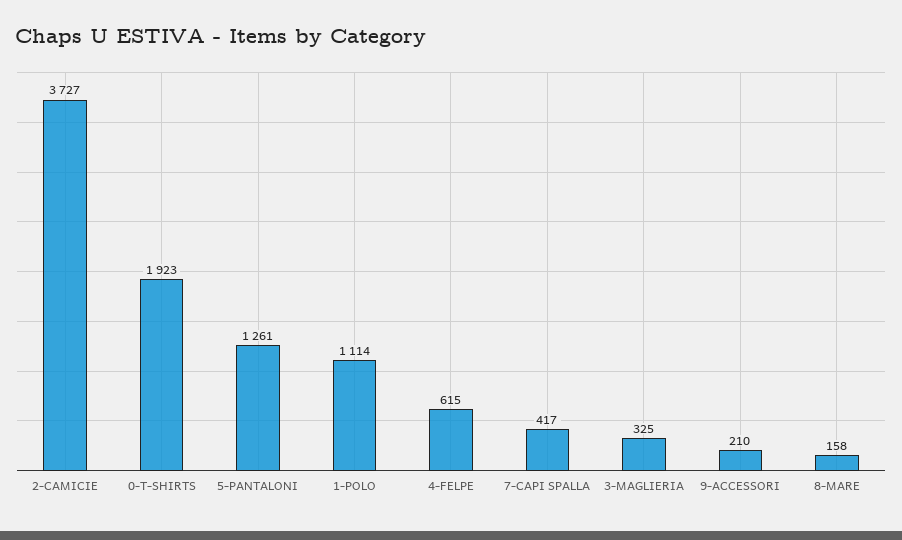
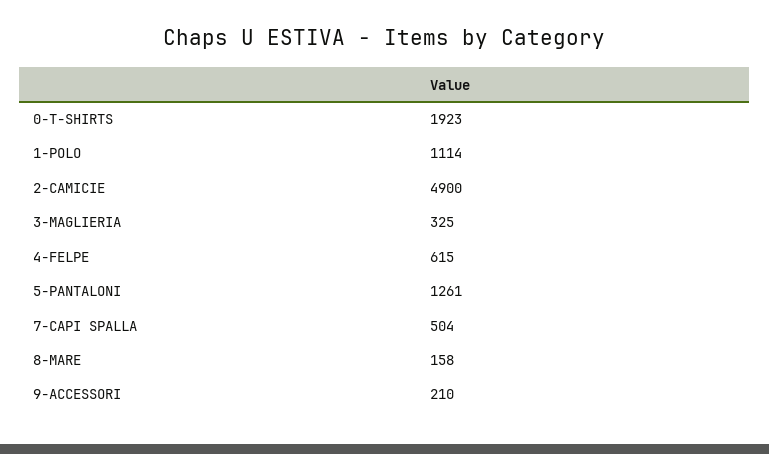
2-CAMICIE: 3727 -> 4900
7-CAPI SPALLA: 417 -> 504

